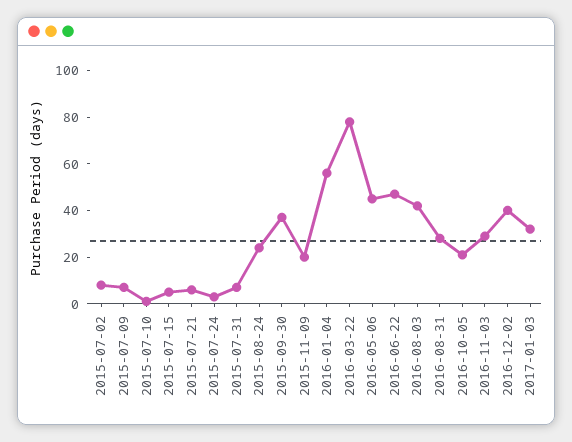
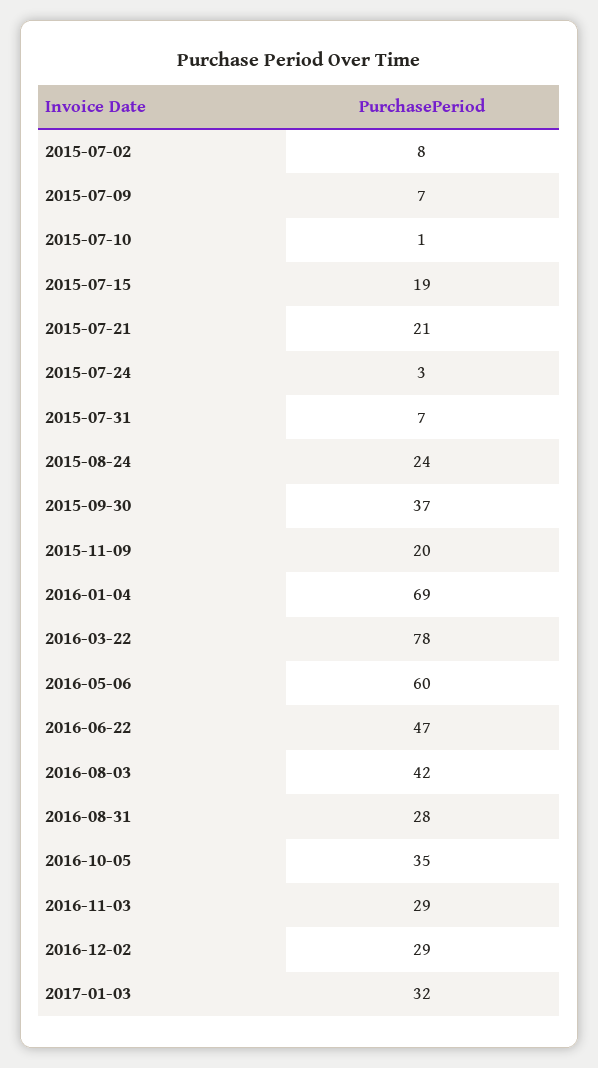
2015-07-15: 5 -> 19
2015-07-21: 5 -> 21
2016-01-04: 55 -> 69
2016-05-06: 45 -> 60
2016-10-05: 20 -> 35
2016-12-02: 40 -> 29

